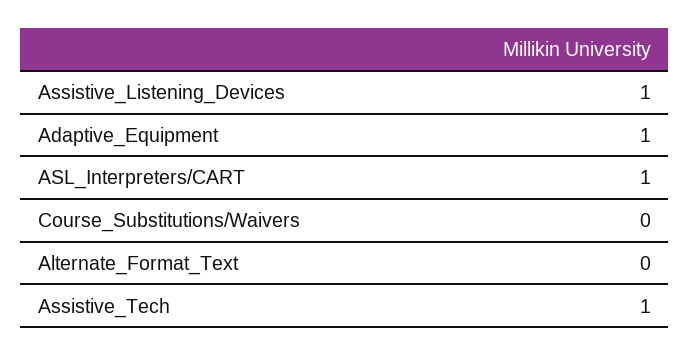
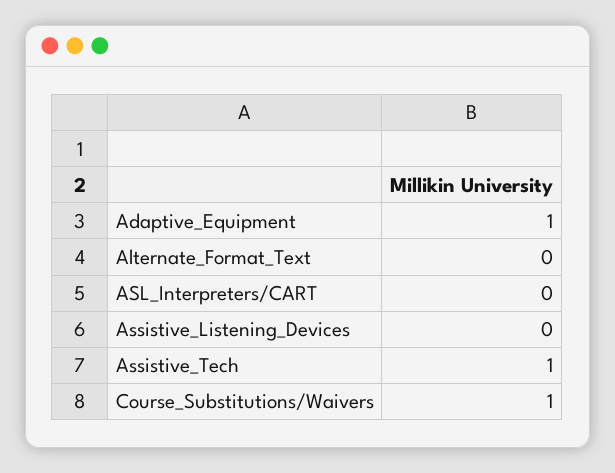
Assistive_Listening_Devices: 1 -> 0
ASL_Interpreters/CART: 1 -> 0
Course_Substitutions/Waivers: 0 -> 1

